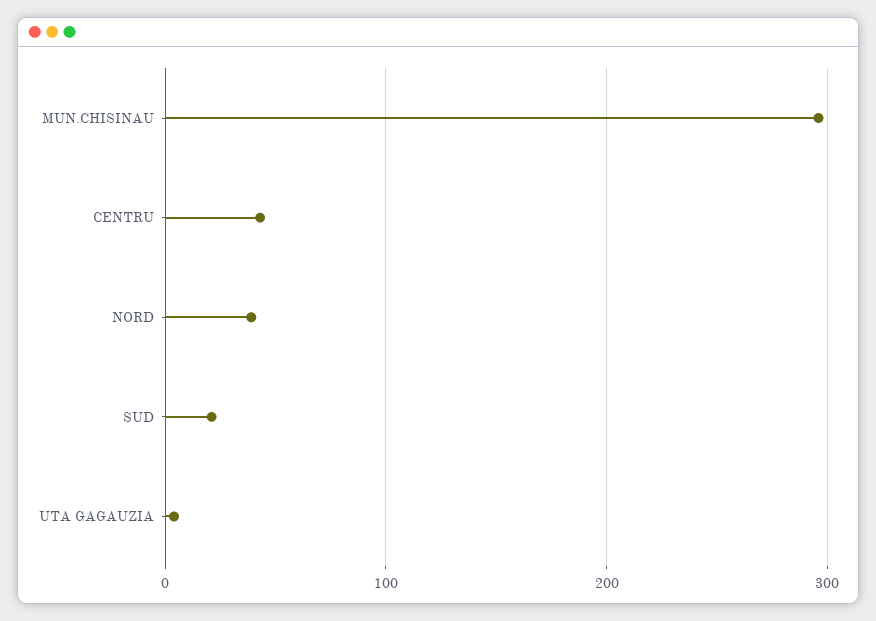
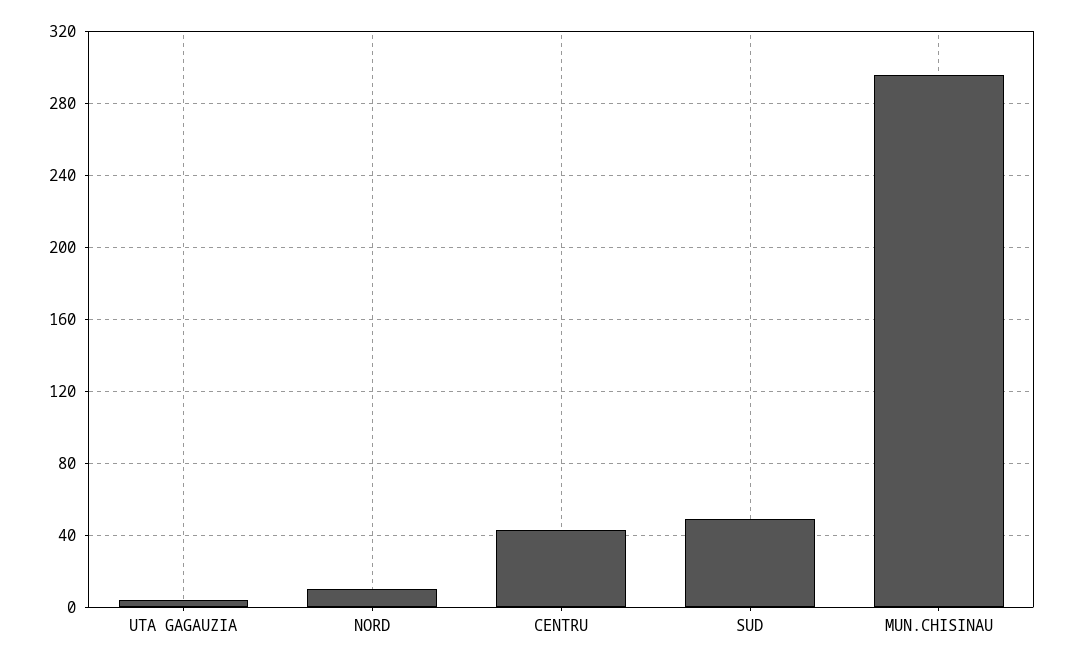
NORD: 40 -> 10
SUD: 20 -> 50

